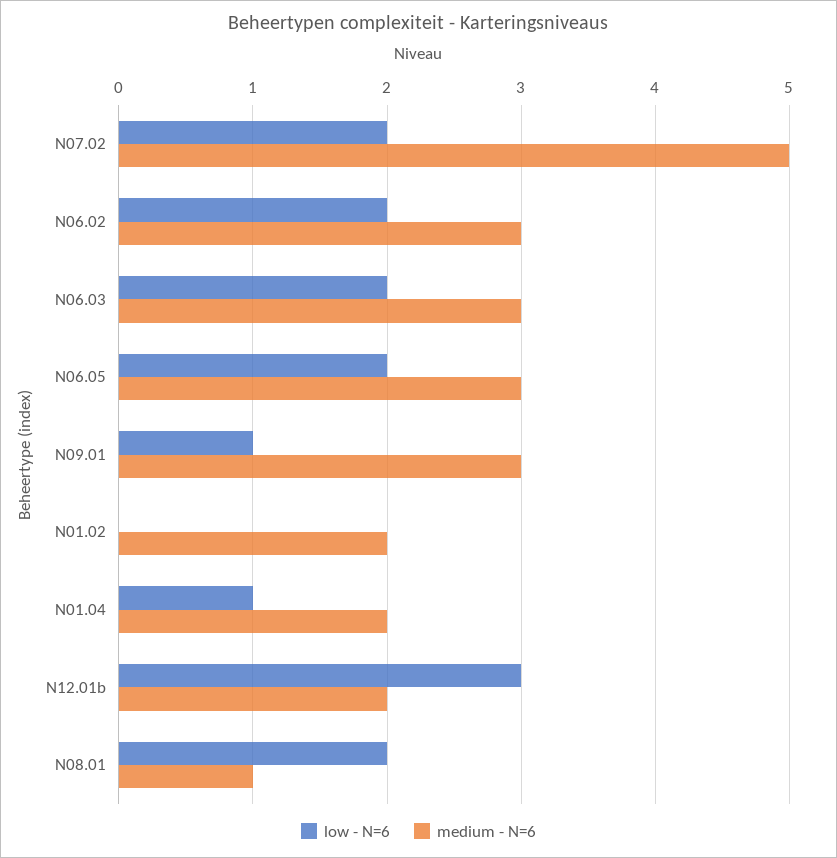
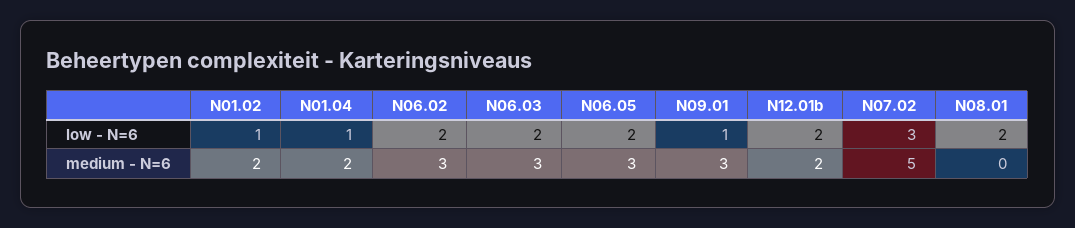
low - N=6, N07.02: 2 -> 3
low - N=6, N01.02: 0 -> 1
low - N=6, N12.01b: 3 -> 2
medium - N=6, N08.01: 1 -> 0

